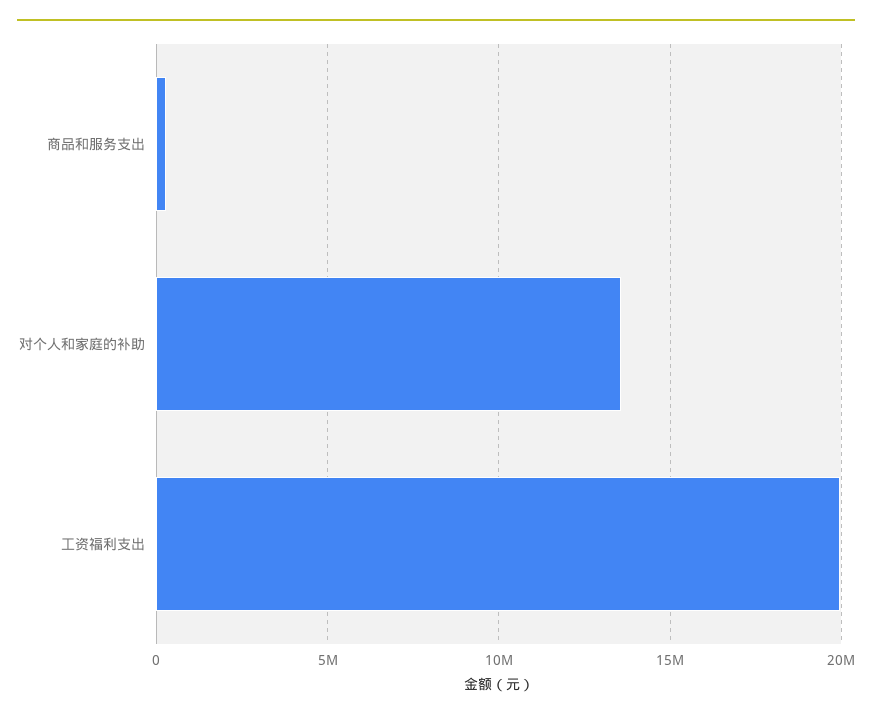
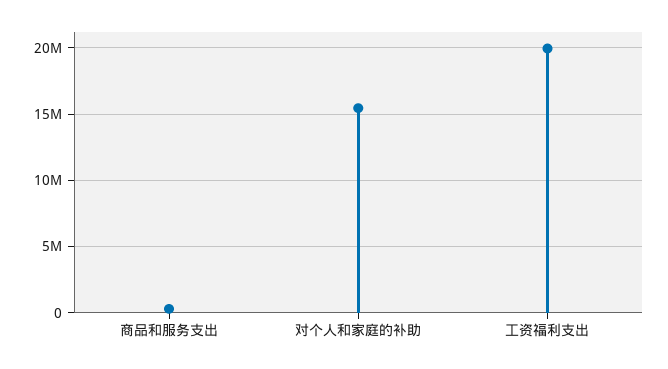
对个人和家庭的补助: 13500000 -> 15500000

